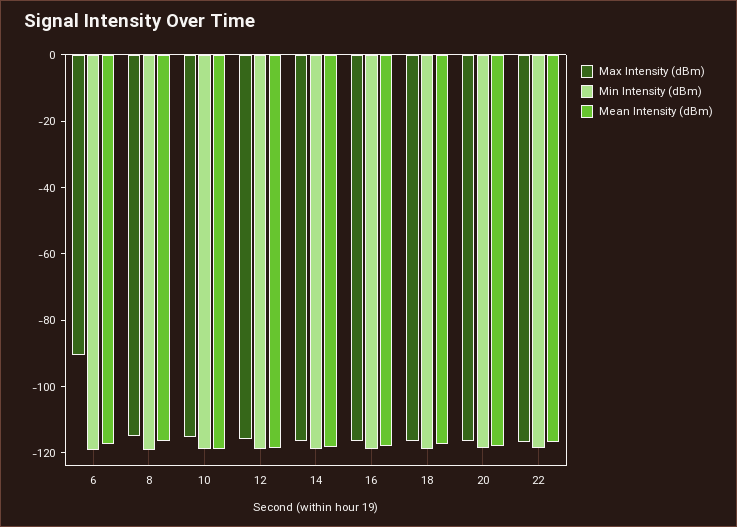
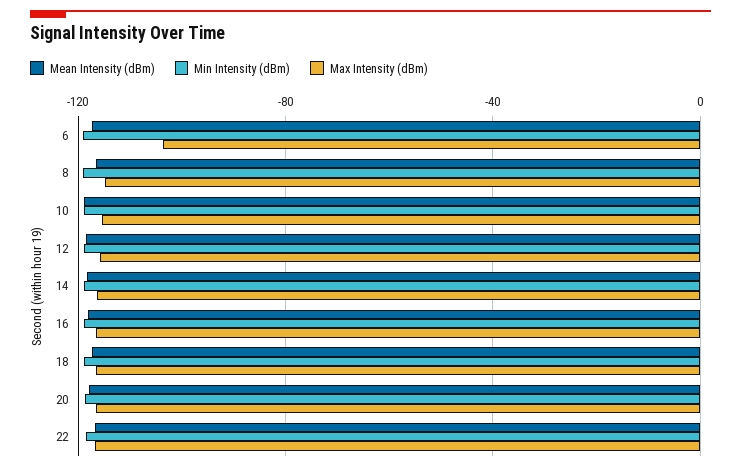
Max Intensity (dBm), 6: -90 -> -105

